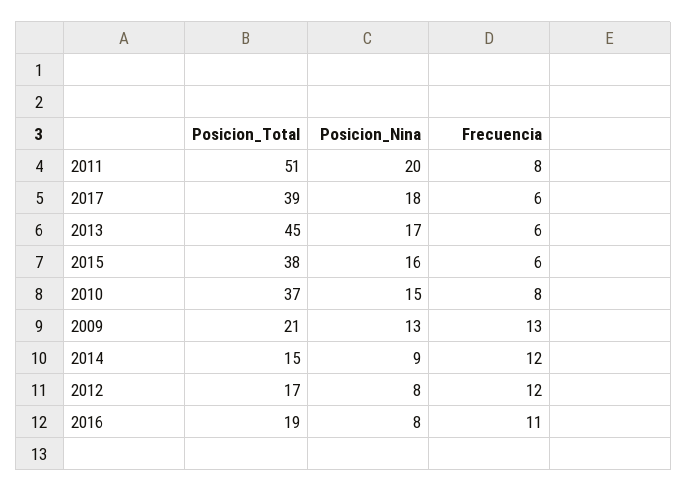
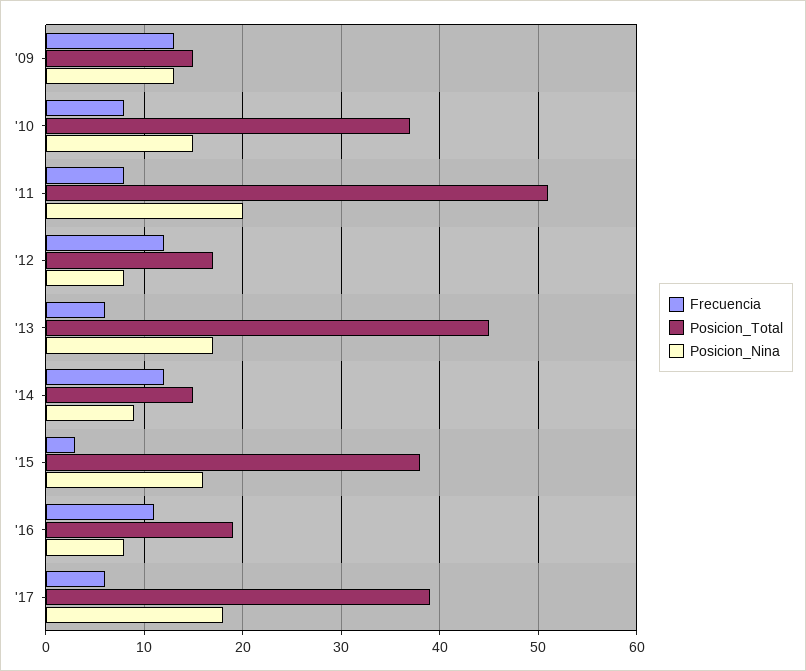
Frecuencia, 2015: 6 -> 3
Posicion_Total, 2009: 21 -> 15

